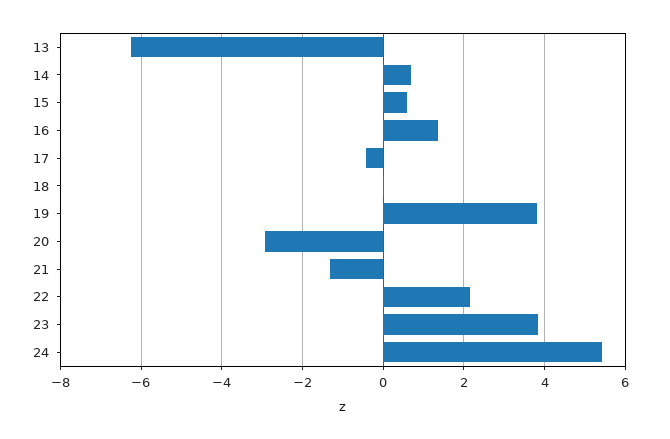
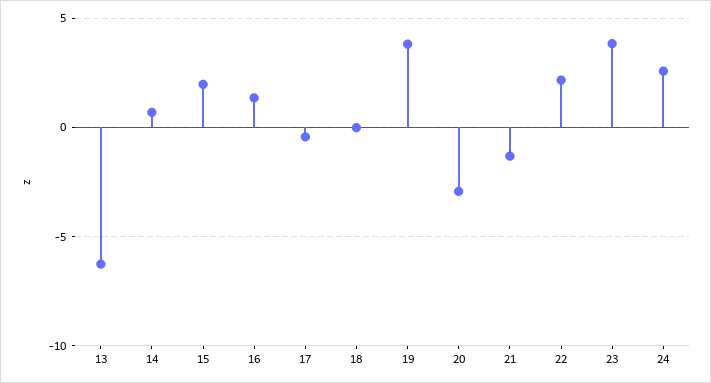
15: 0.6 -> 2
24: 5.4 -> 2.5

